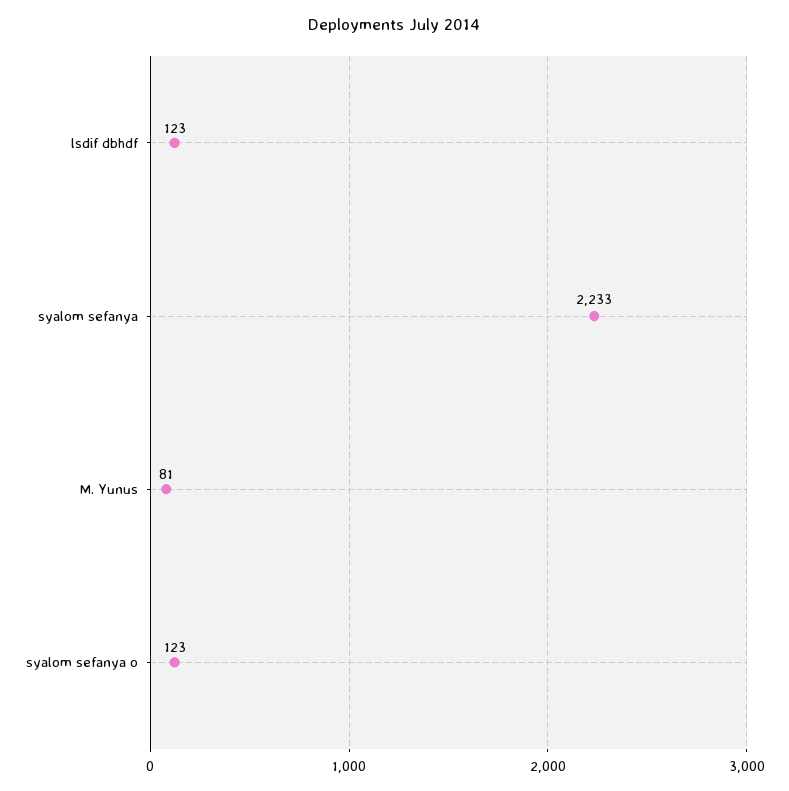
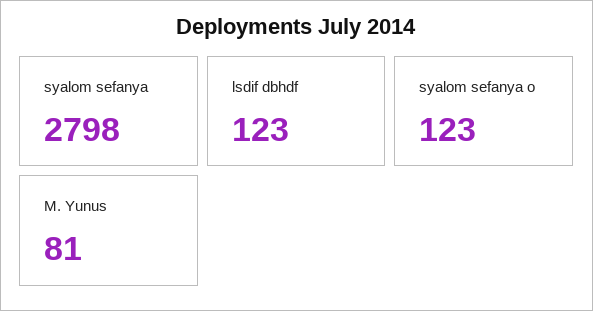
syalom sefanya: 2233 -> 2798

